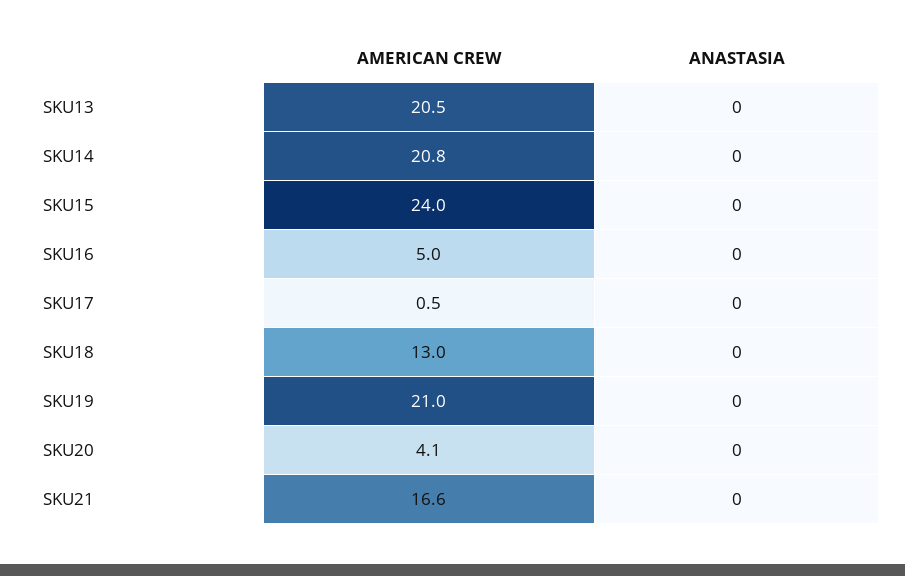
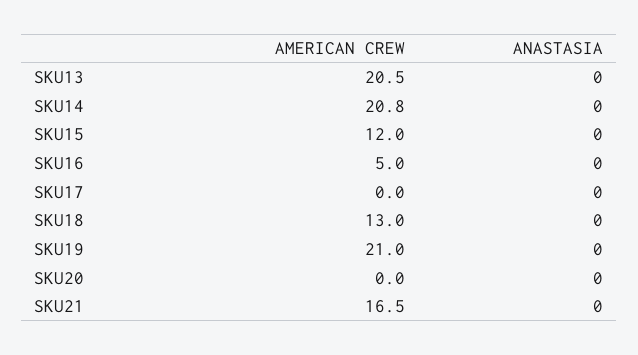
AMERICAN CREW, SKU15: 24 -> 12
AMERICAN CREW, SKU17: 0.5 -> 0
AMERICAN CREW, SKU20: 4.1 -> 0
AMERICAN CREW, SKU21: 16.6 -> 16.5

